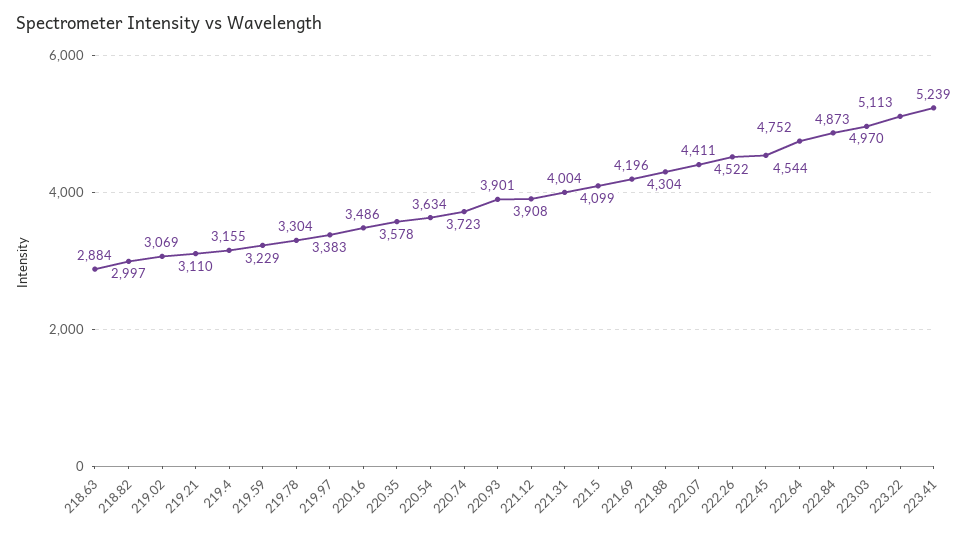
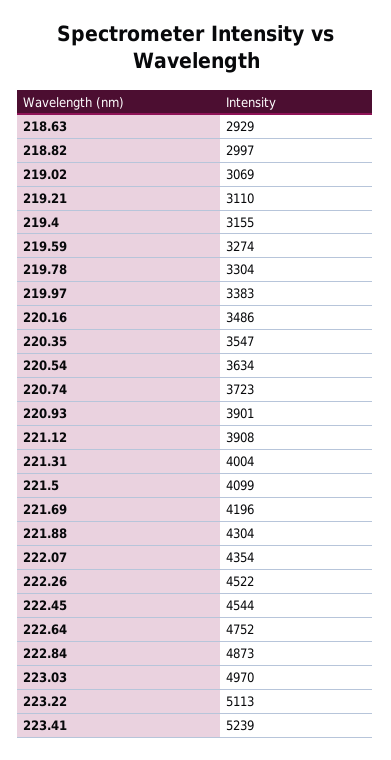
218.63: 2884 -> 2929
219.59: 3229 -> 3274
220.35: 3578 -> 3547
222.07: 4411 -> 4354

